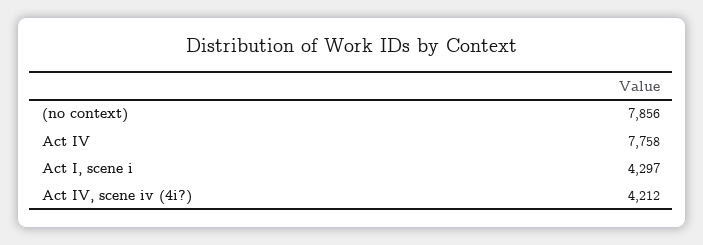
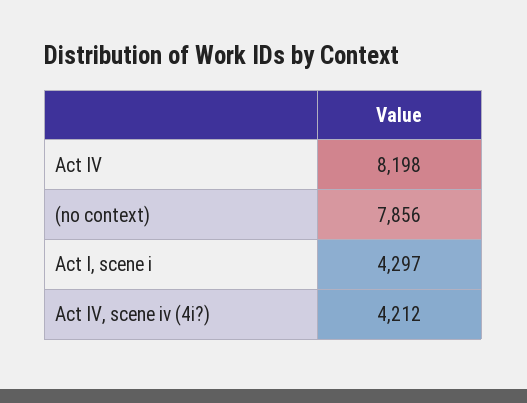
Act IV: 7758 -> 8198

